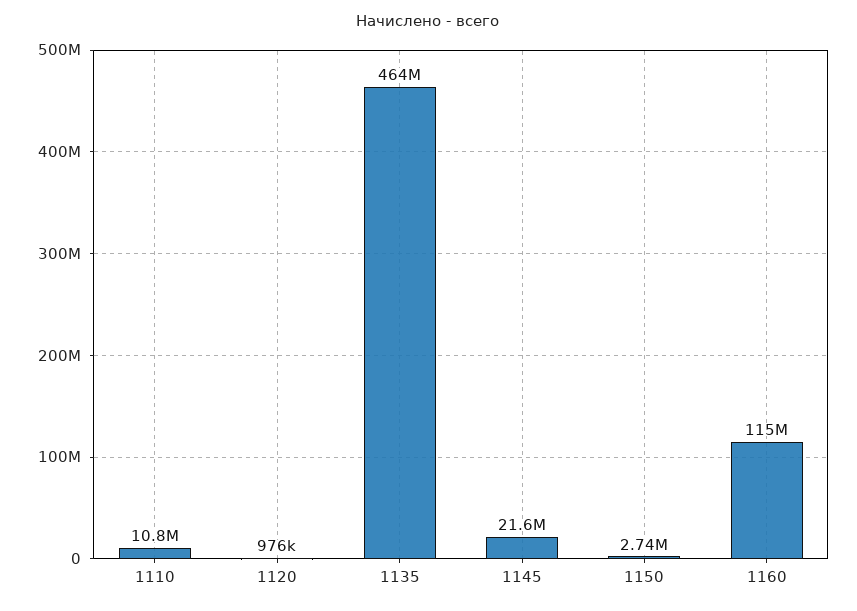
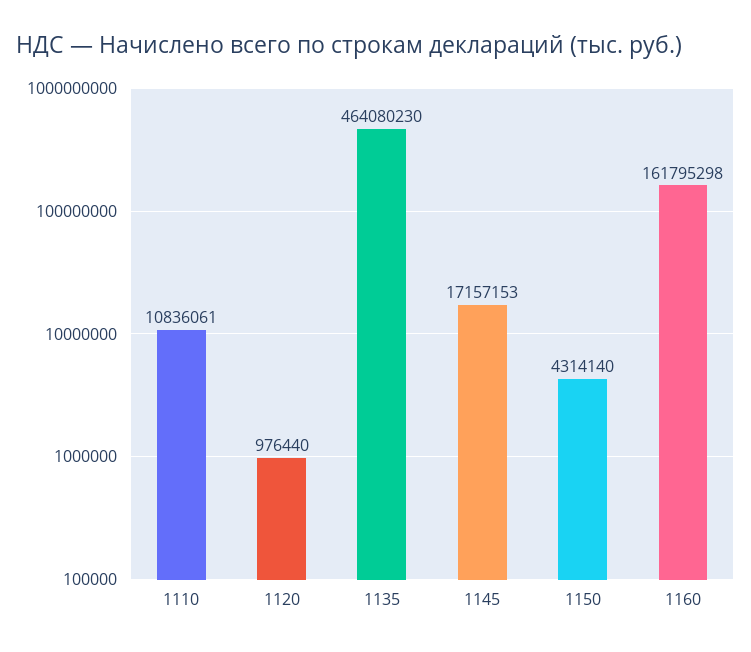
1145: 21600000 -> 17157153
1150: 2740000 -> 4314140
1160: 115000000 -> 161795298

